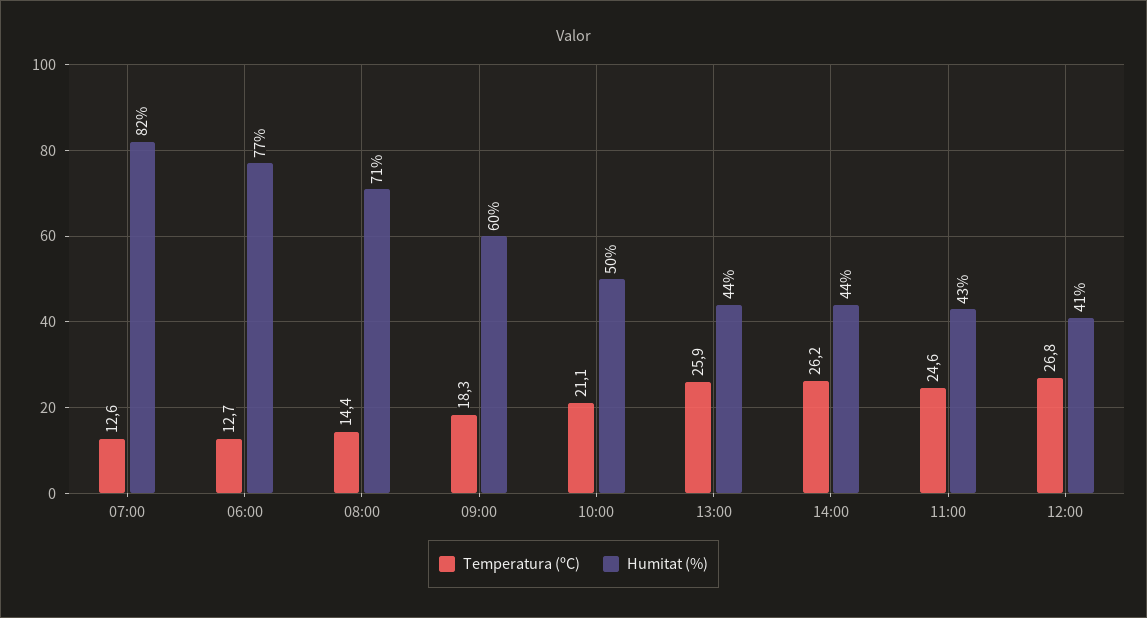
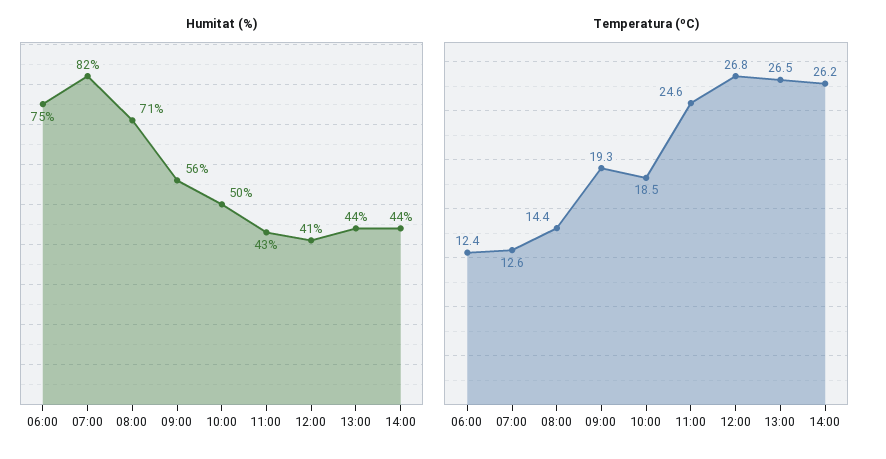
Temperatura (ºC), 06:00: 12.7 -> 12.4
Humitat (%), 06:00: 77 -> 75
Temperatura (ºC), 09:00: 18.3 -> 19.3
Humitat (%), 09:00: 60 -> 56
Temperatura (ºC), 10:00: 21.1 -> 18.5
Temperatura (ºC), 13:00: 25.9 -> 26.5

